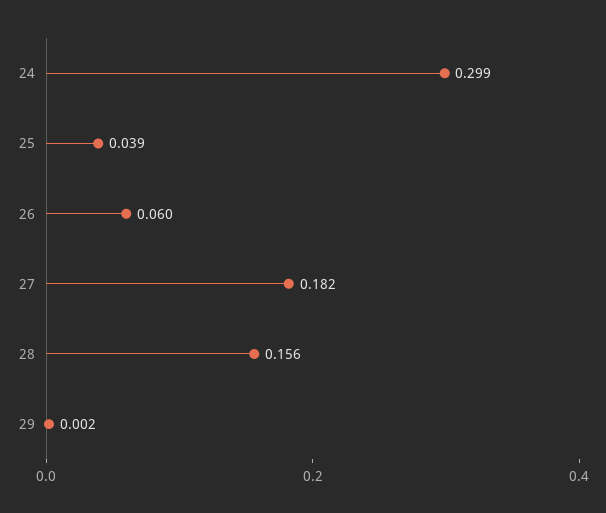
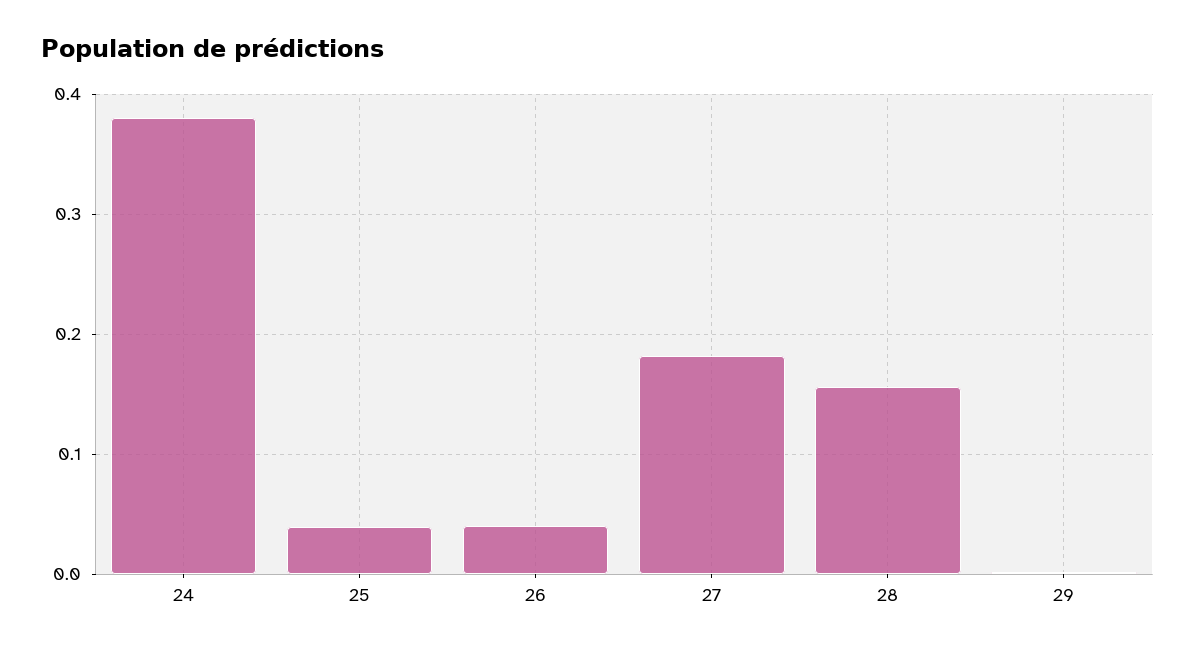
24: 0.299 -> 0.38
26: 0.06 -> 0.04

